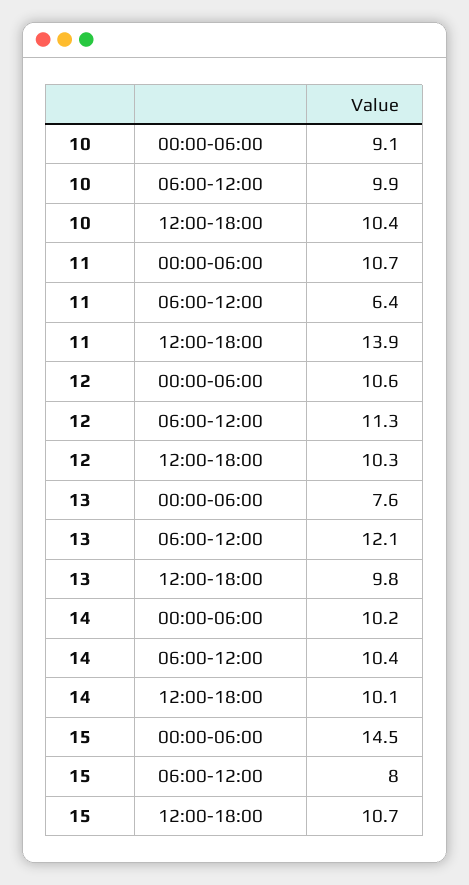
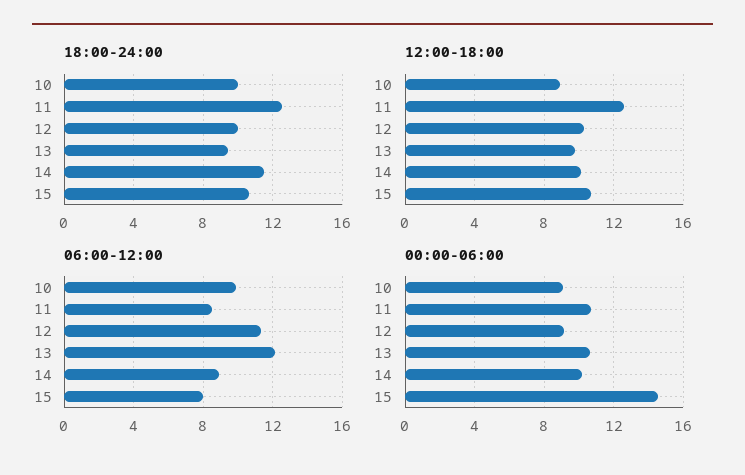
12:00-18:00, 10: 10.4 -> 9
06:00-12:00, 11: 6.4 -> 8.5
12:00-18:00, 11: 13.9 -> 12.5
00:00-06:00, 12: 10.6 -> 9
00:00-06:00, 13: 7.6 -> 10.5
06:00-12:00, 14: 10.4 -> 9
18:00-24:00, 10: none -> 10
18:00-24:00, 11: none -> 12.5
18:00-24:00, 12: none -> 10
18:00-24:00, 13: none -> 9.5
18:00-24:00, 14: none -> 11.5
18:00-24:00, 15: none -> 10.5

